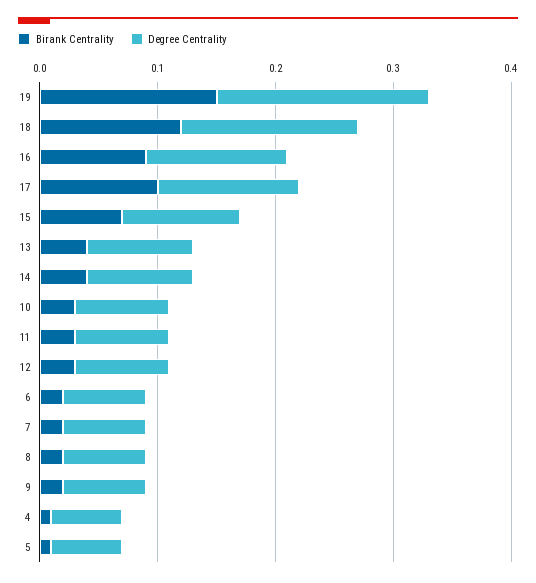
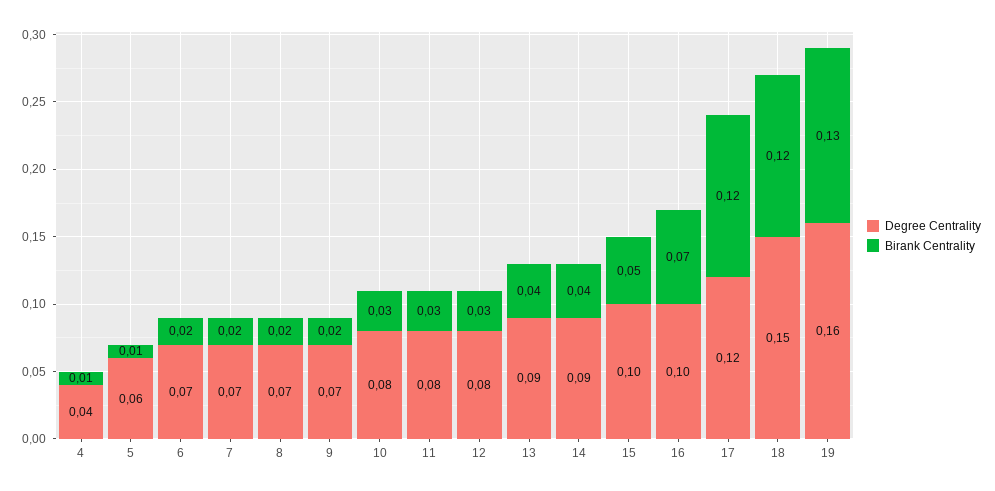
Birank Centrality, 19: 0.15 -> 0.13
Degree Centrality, 19: 0.18 -> 0.16
Birank Centrality, 16: 0.09 -> 0.07
Degree Centrality, 16: 0.12 -> 0.1
Birank Centrality, 17: 0.1 -> 0.12
Birank Centrality, 15: 0.07 -> 0.05
Degree Centrality, 4: 0.06 -> 0.04

